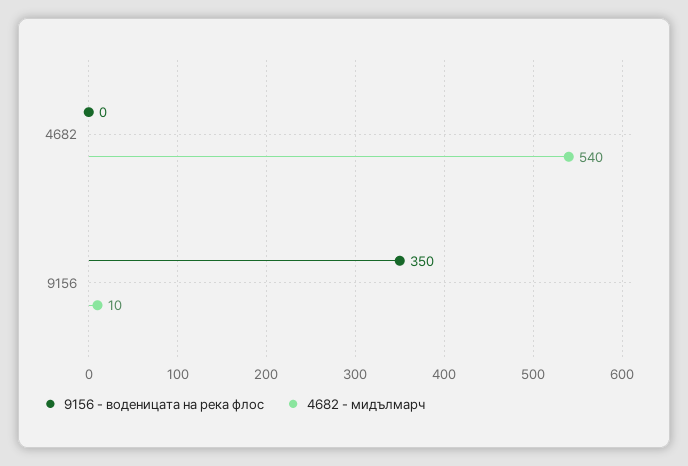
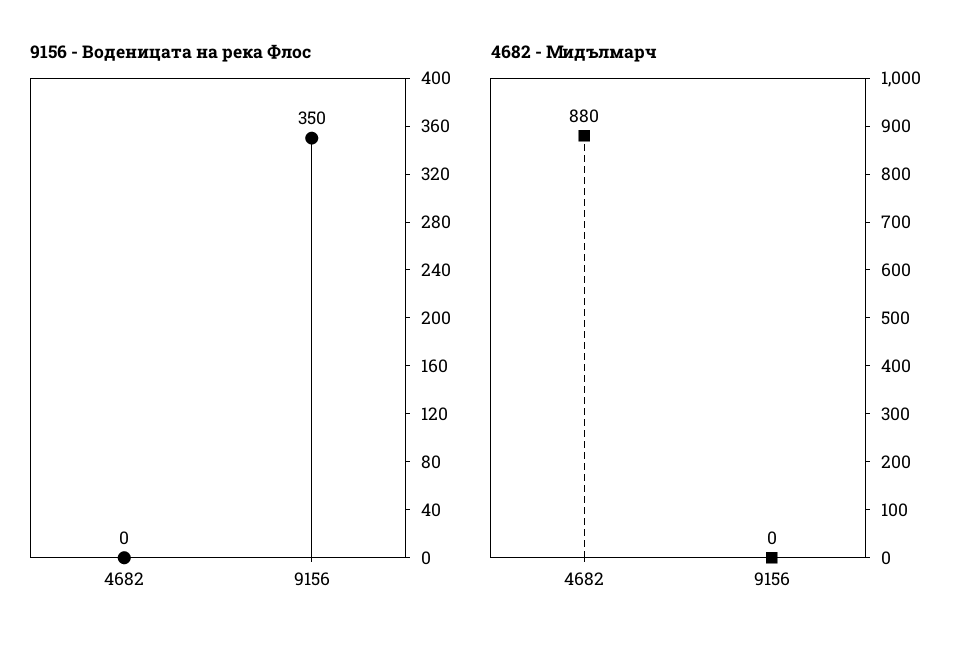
4682 - мидълмарч, 4682: 540 -> 880
4682 - мидълмарч, 9156: 10 -> 0

